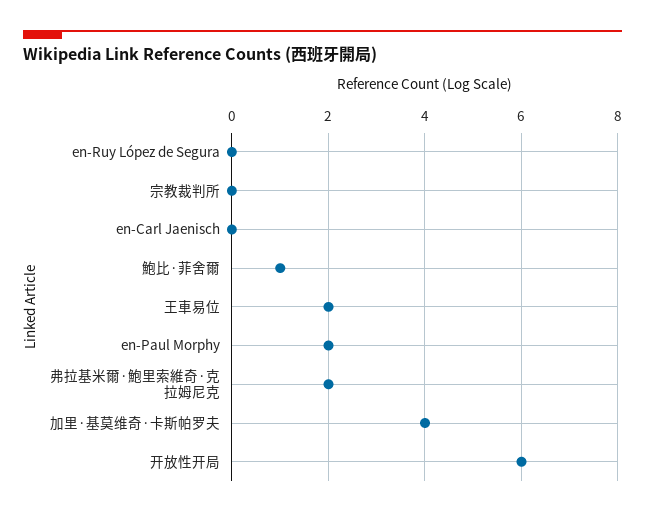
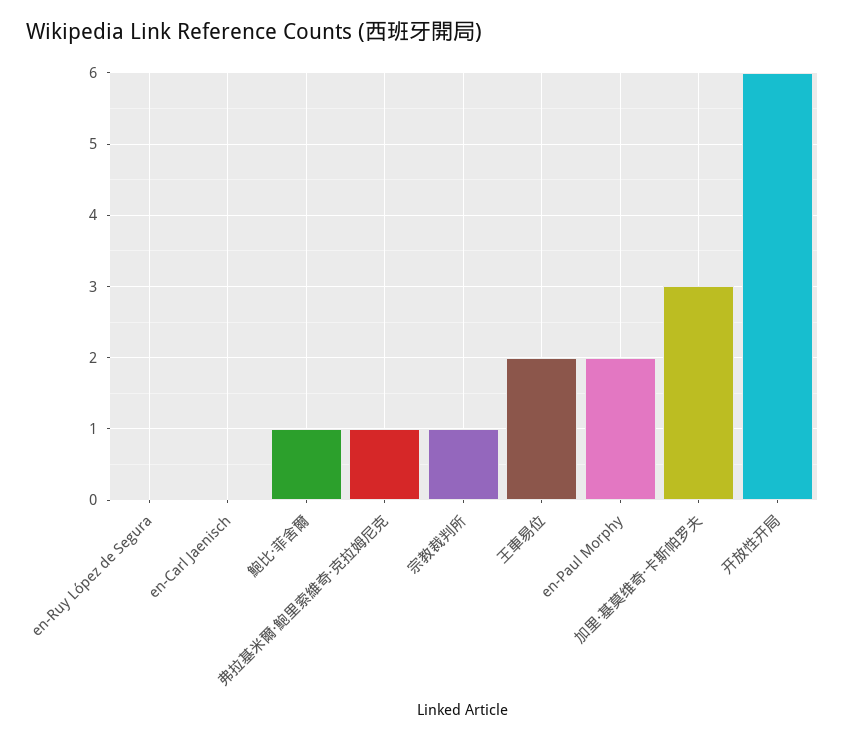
宗教裁判所: 0 -> 1
弗拉基米爾·鮑里索維奇·克拉姆尼克: 2 -> 1
加里·基莫维奇·卡斯帕罗夫: 4 -> 3

